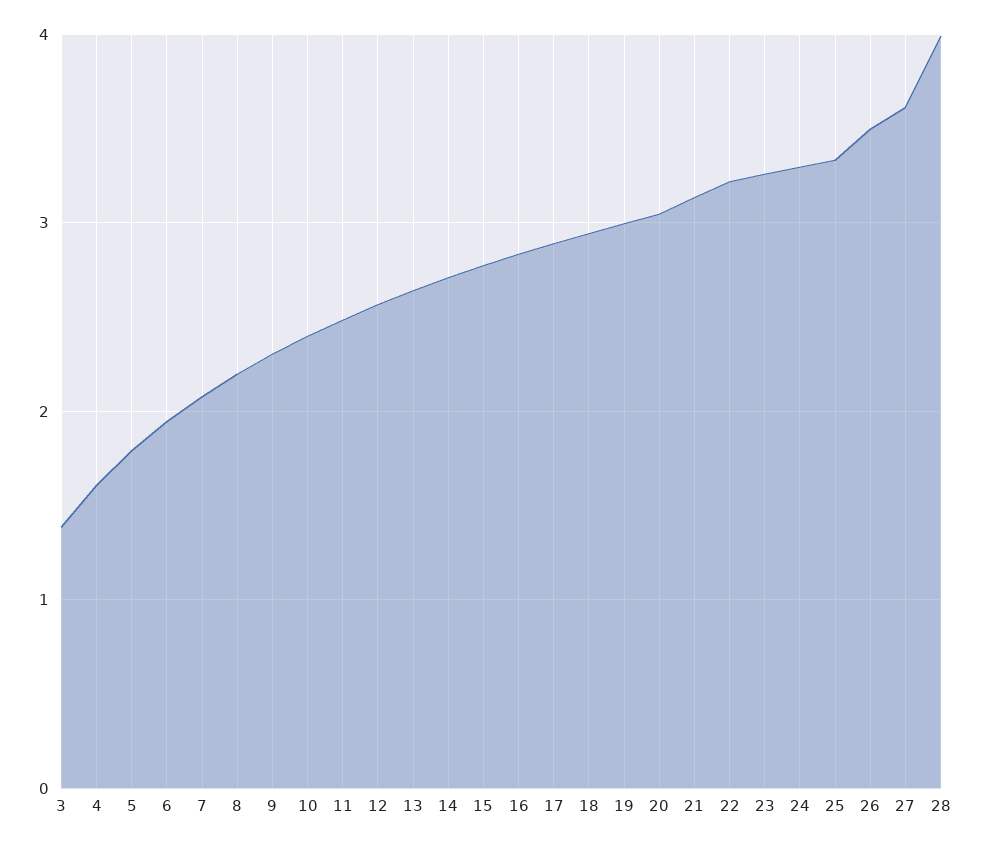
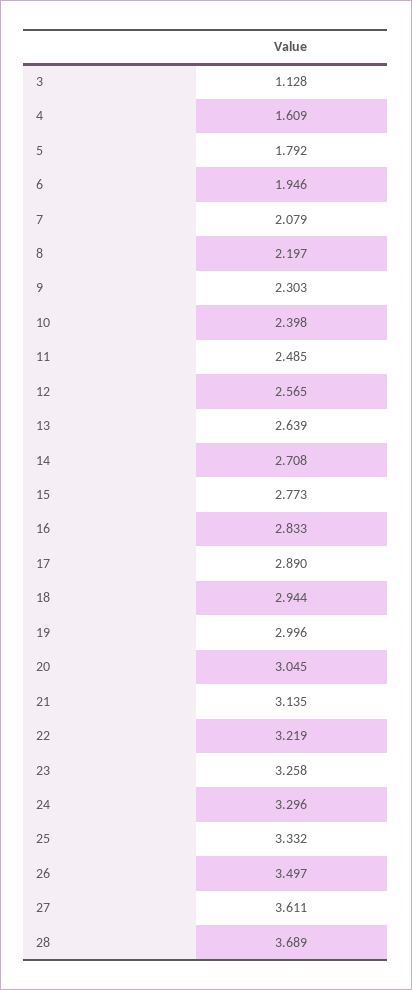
3: 1.4 -> 1.128
28: 4 -> 3.689

